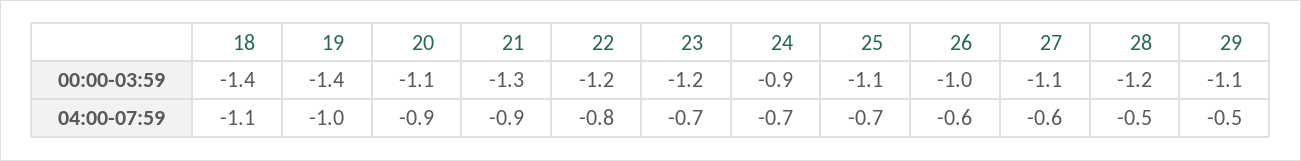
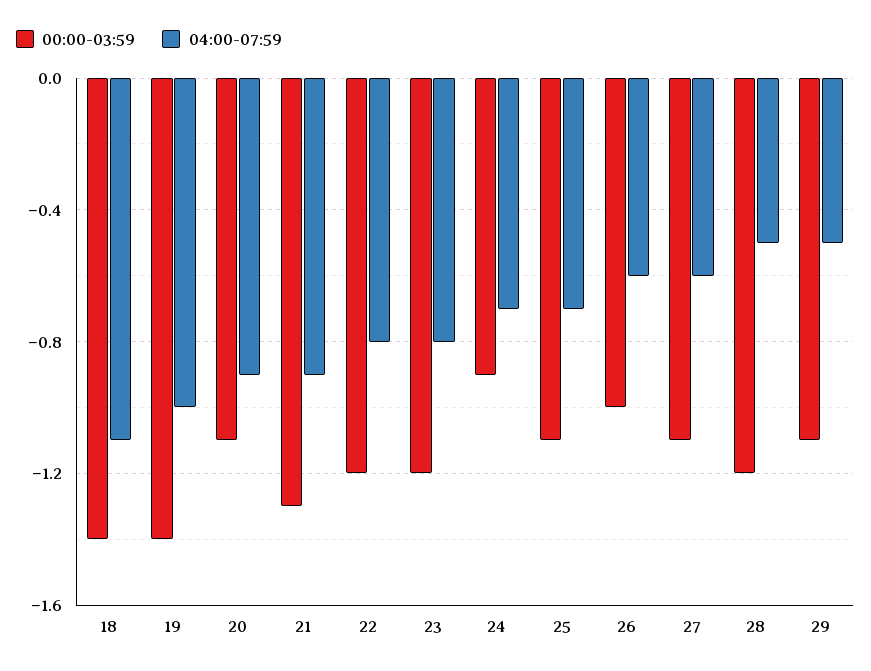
04:00-07:59, 23: -0.7 -> -0.8

